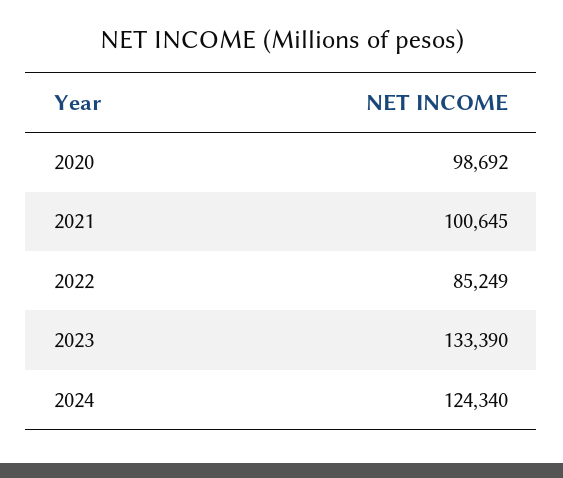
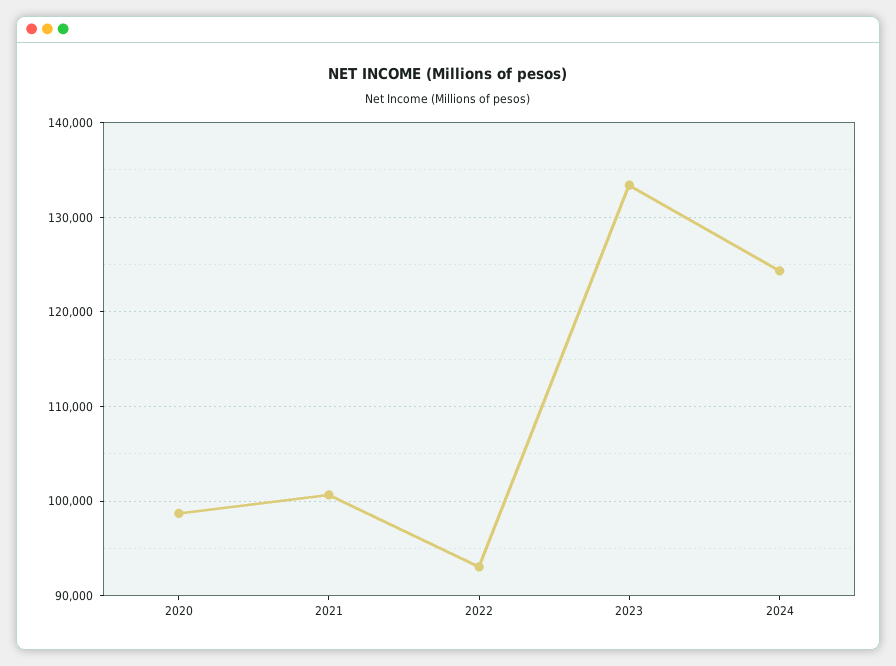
2022: 85249 -> 93000

